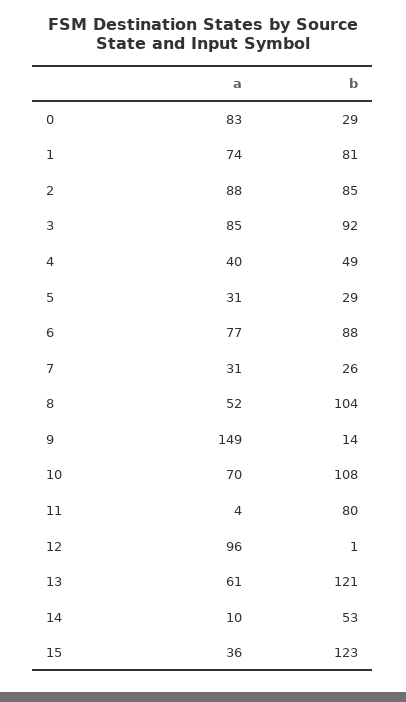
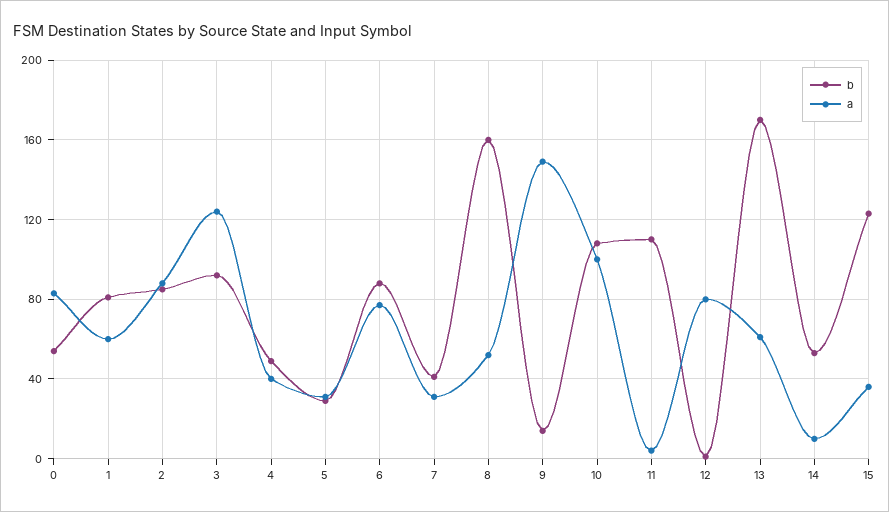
b, 0: 29 -> 55
a, 1: 74 -> 60
a, 3: 85 -> 125
b, 7: 26 -> 40
b, 8: 104 -> 160
a, 10: 70 -> 100
b, 11: 80 -> 110
a, 12: 96 -> 80
b, 13: 121 -> 170

